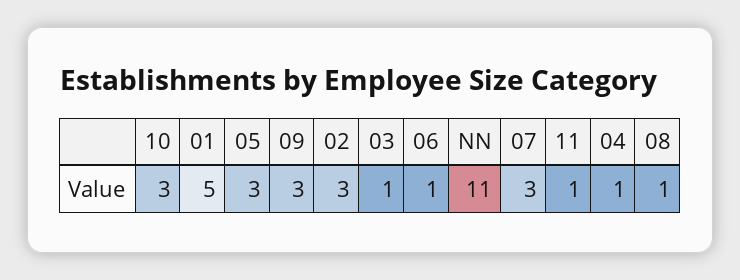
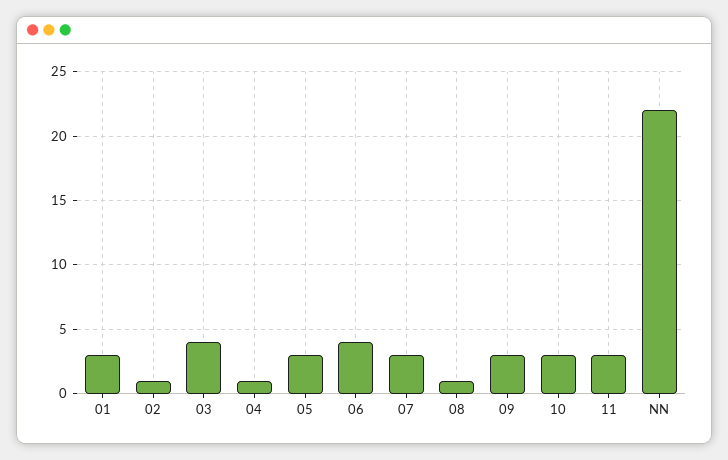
01: 5 -> 3
02: 3 -> 1
03: 1 -> 4
06: 1 -> 4
NN: 11 -> 22
11: 1 -> 3

